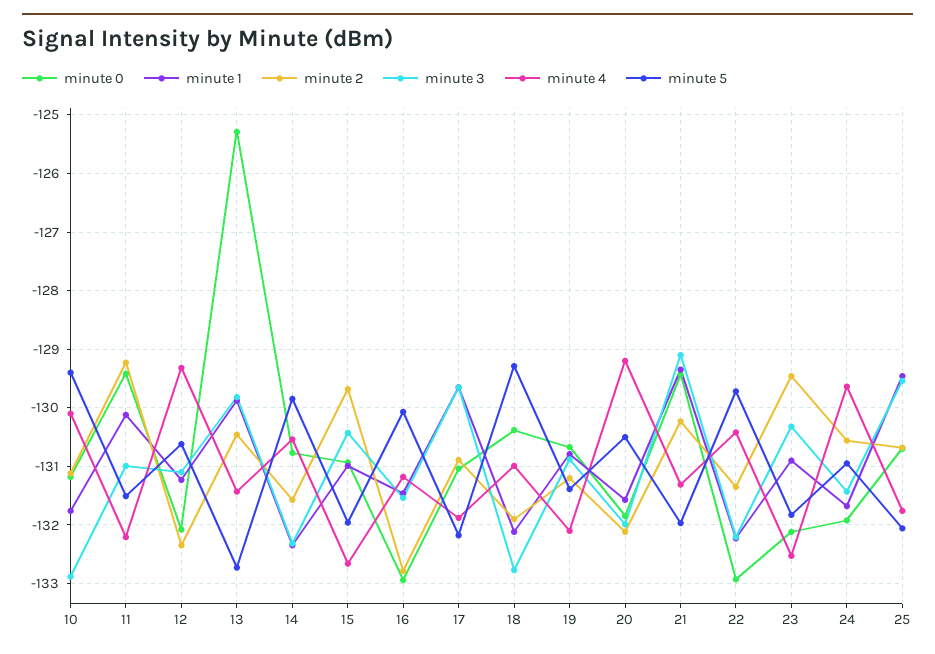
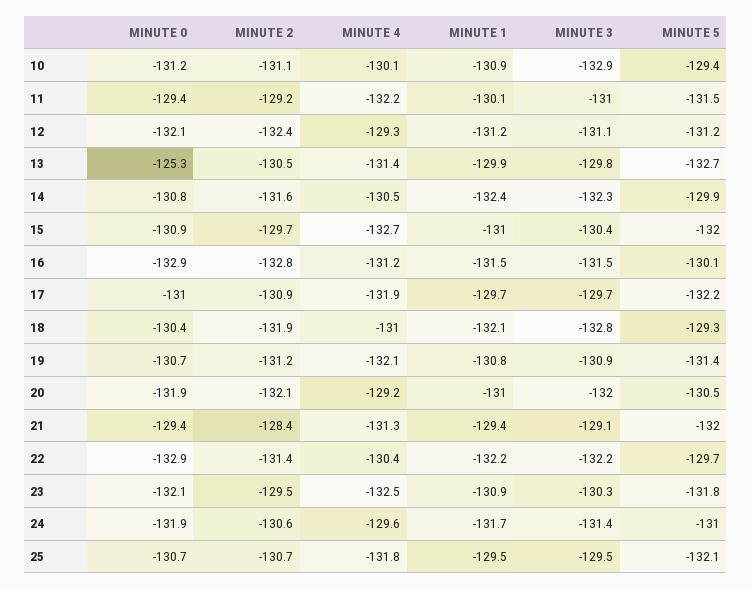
minute 1, 10: -131.8 -> -130.9
minute 5, 12: -130.6 -> -131.2
minute 1, 20: -131.6 -> -131
minute 2, 21: -130.2 -> -128.4

